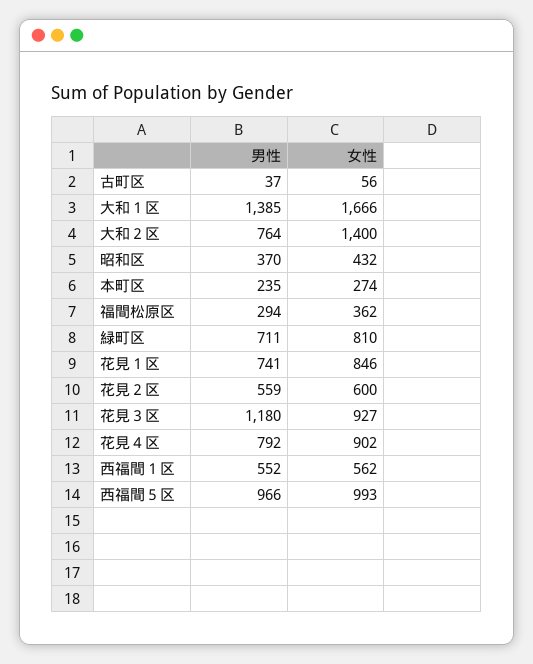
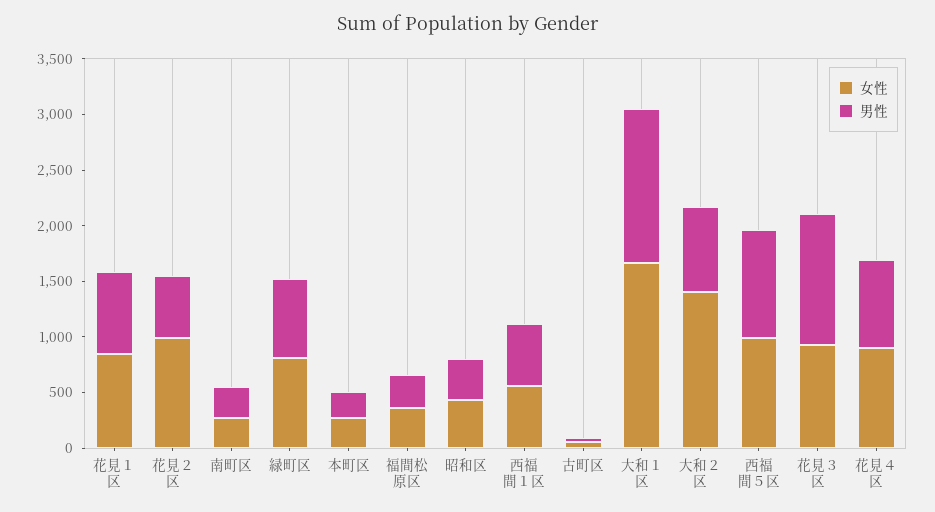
女性, 花見２区: 600 -> 1000
女性, 南町区: none -> 300
男性, 南町区: none -> 300

